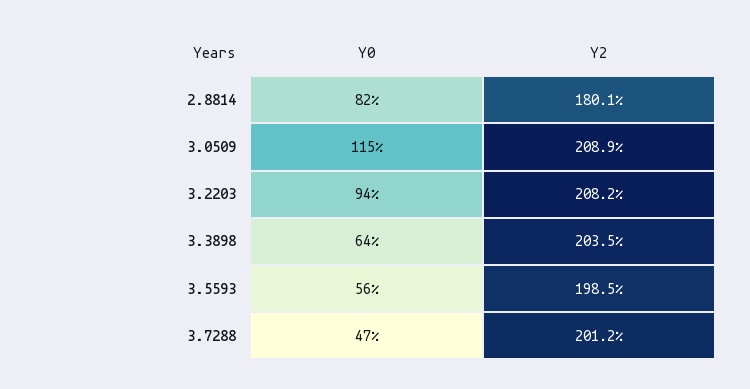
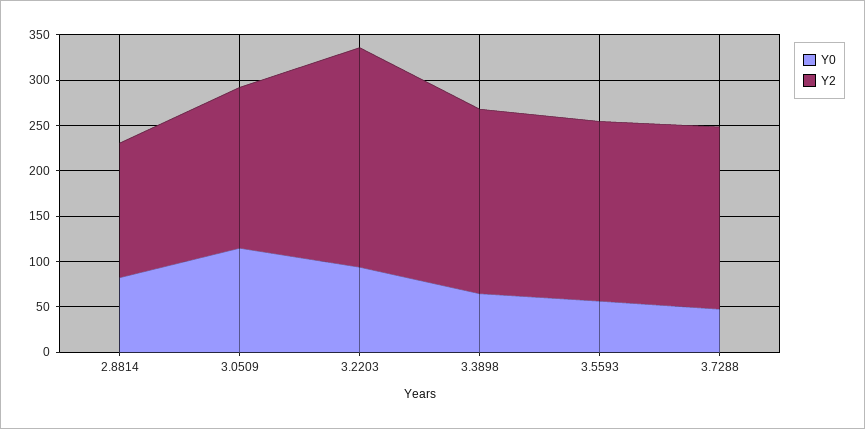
Y2, 2.8814: 180.1 -> 150
Y2, 3.0509: 208.9 -> 180
Y2, 3.2203: 208.2 -> 240

